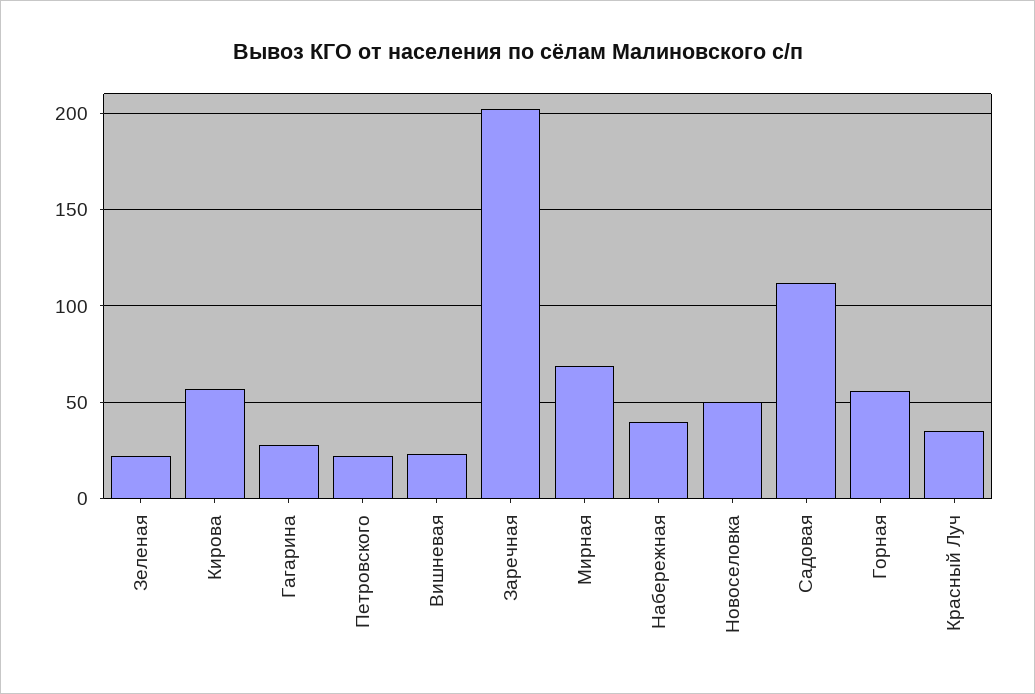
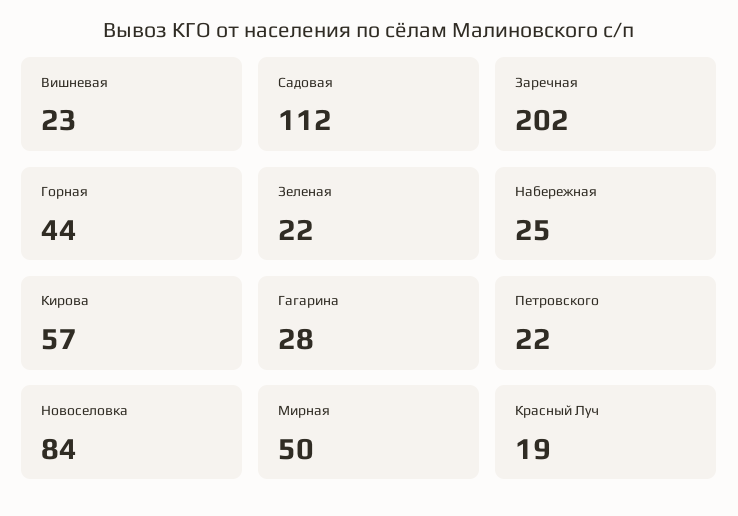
Мирная: 70 -> 50
Набережная: 40 -> 25
Новоселовка: 50 -> 84
Горная: 55 -> 44
Красный Луч: 35 -> 19

